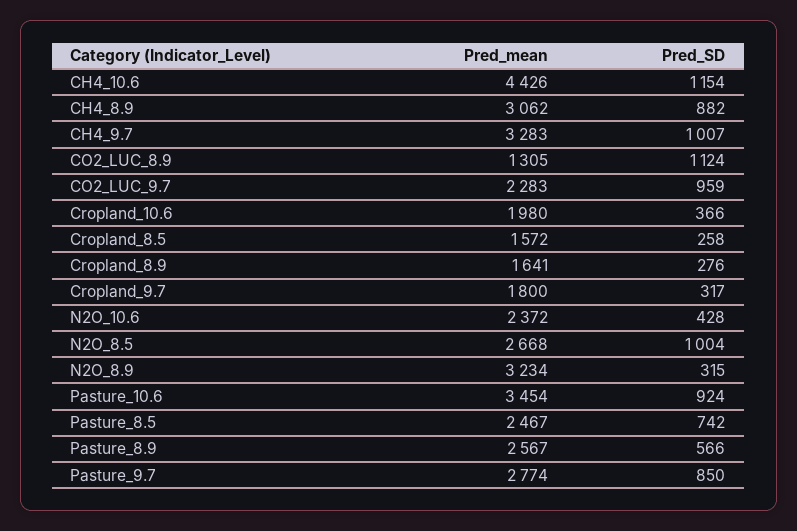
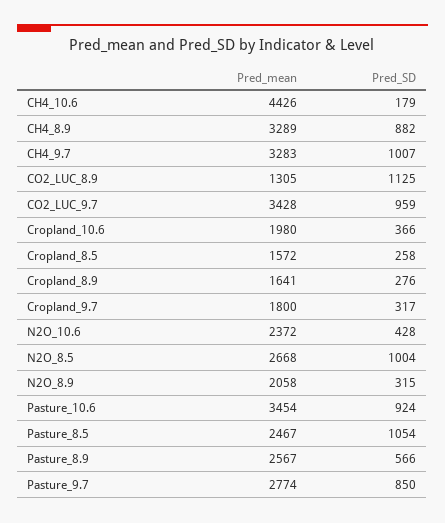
Pred_SD, CH4_10.6: 1154 -> 179
Pred_mean, CH4_8.9: 3062 -> 3289
Pred_SD, CO2_LUC_8.9: 1124 -> 1125
Pred_mean, CO2_LUC_9.7: 2283 -> 3428
Pred_mean, N2O_8.9: 3234 -> 2058
Pred_SD, Pasture_8.5: 742 -> 1054

